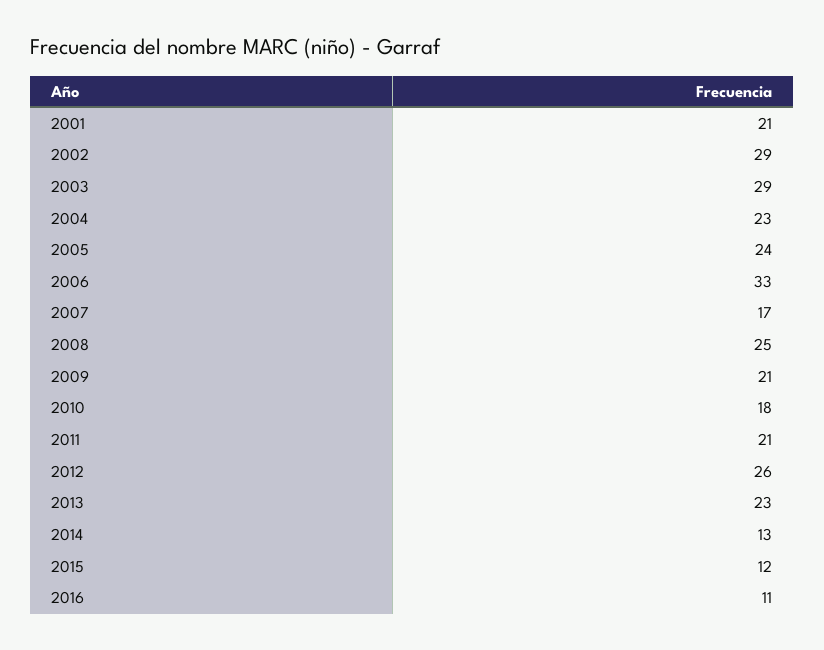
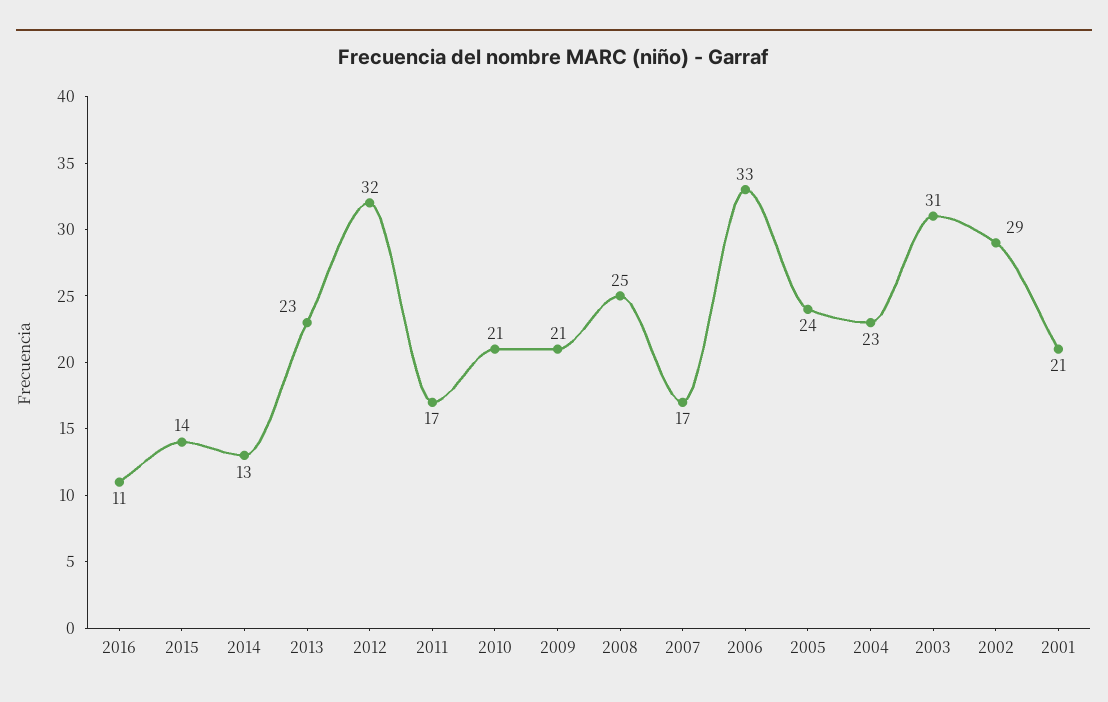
2003: 29 -> 31
2010: 18 -> 21
2011: 21 -> 17
2012: 26 -> 32
2015: 12 -> 14

